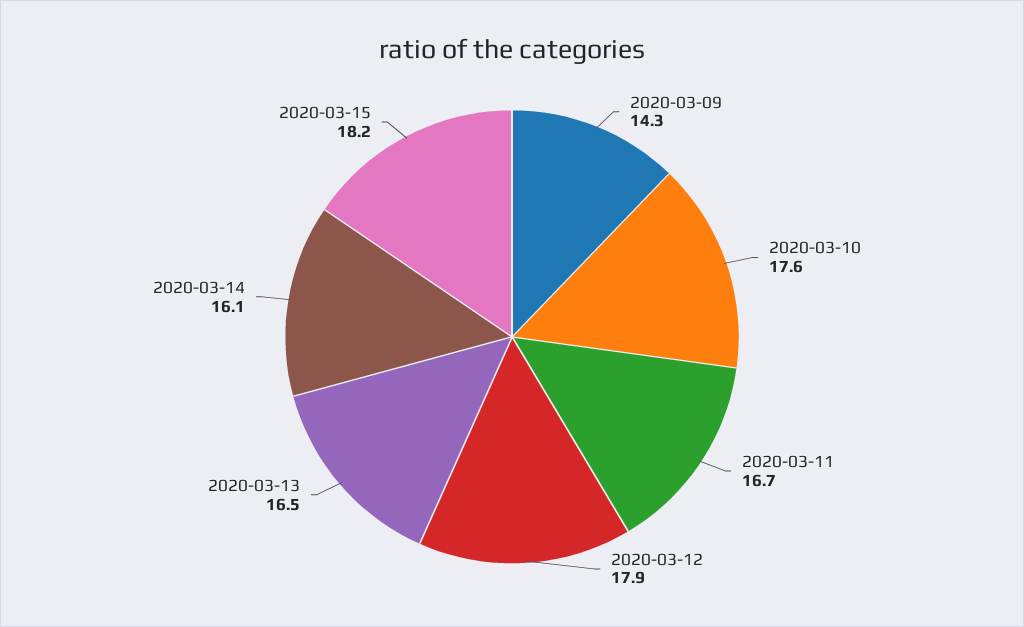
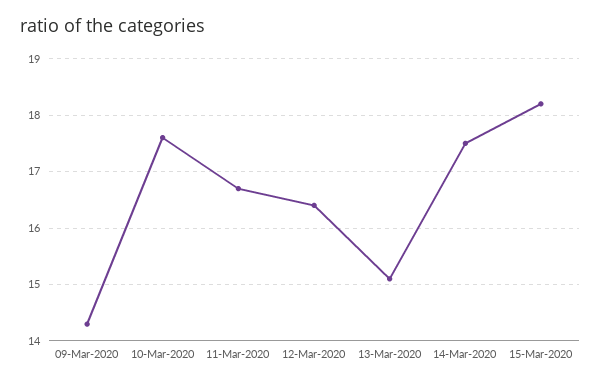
2020-03-12: 17.9 -> 16.5
2020-03-13: 16.5 -> 15
2020-03-14: 16.1 -> 17.5

